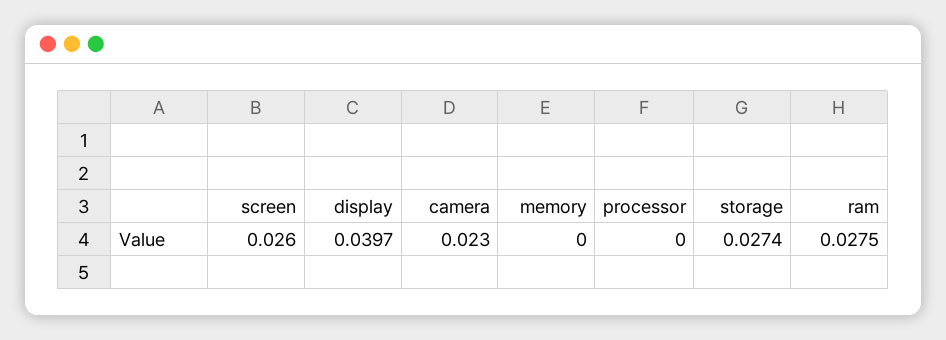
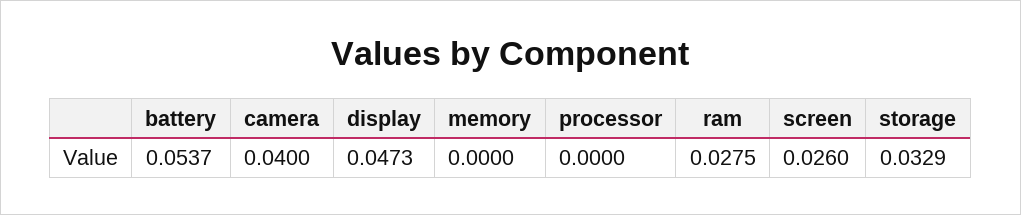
display: 0.0397 -> 0.0473
camera: 0.023 -> 0.04
storage: 0.0274 -> 0.0329
battery: none -> 0.0537

